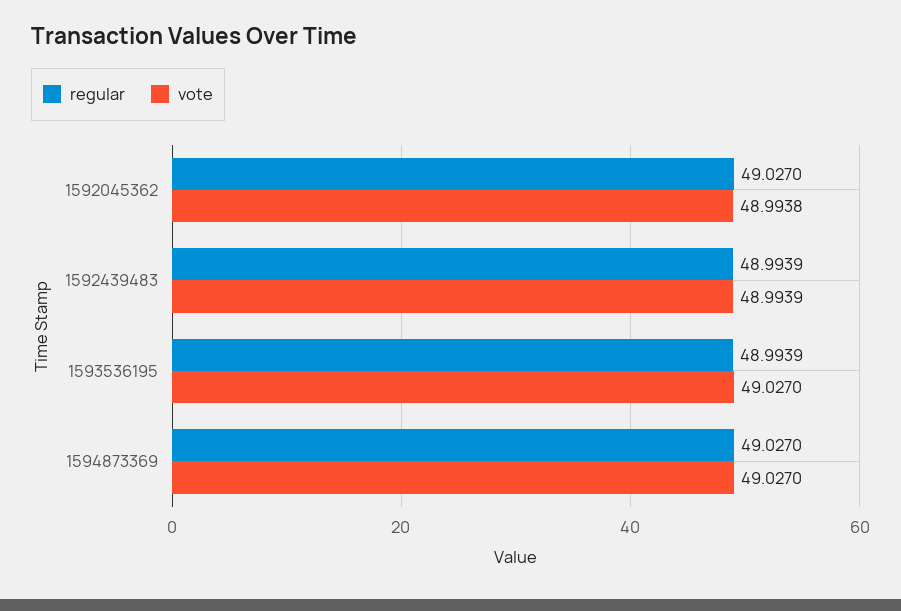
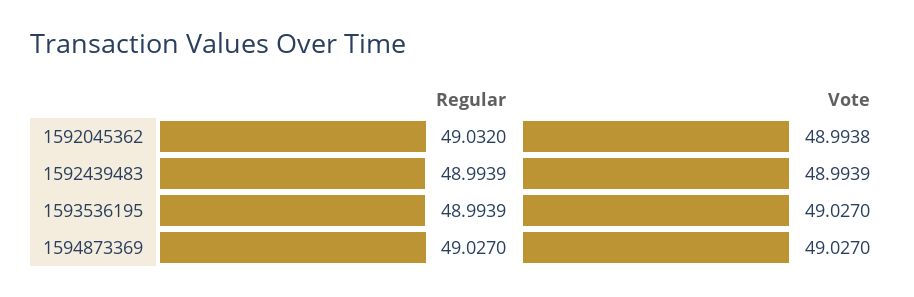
regular, 1592045362: 49.027 -> 49.032

